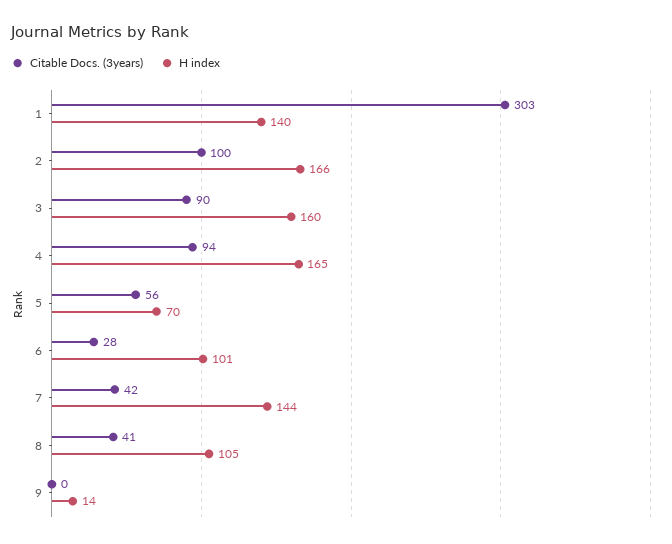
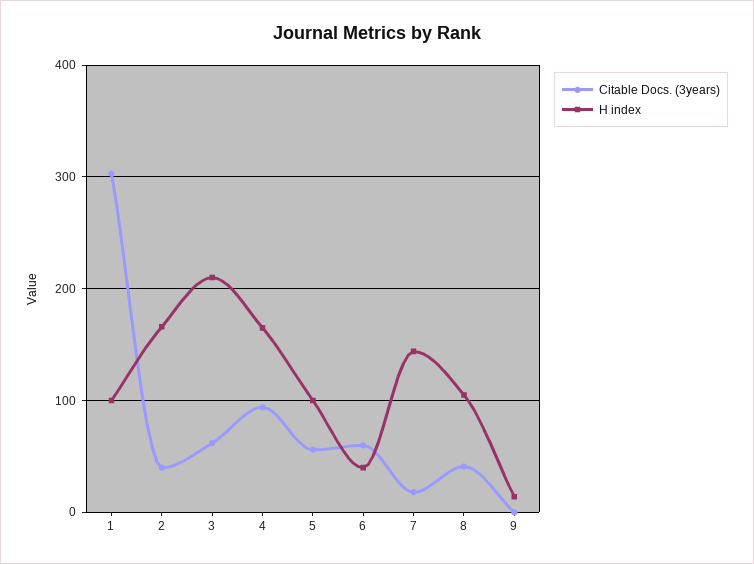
H index, 1: 140 -> 100
Citable Docs. (3years), 2: 100 -> 40
Citable Docs. (3years), 3: 90 -> 60
H index, 3: 160 -> 210
H index, 5: 70 -> 100
Citable Docs. (3years), 6: 28 -> 60
H index, 6: 101 -> 40
Citable Docs. (3years), 7: 42 -> 20

